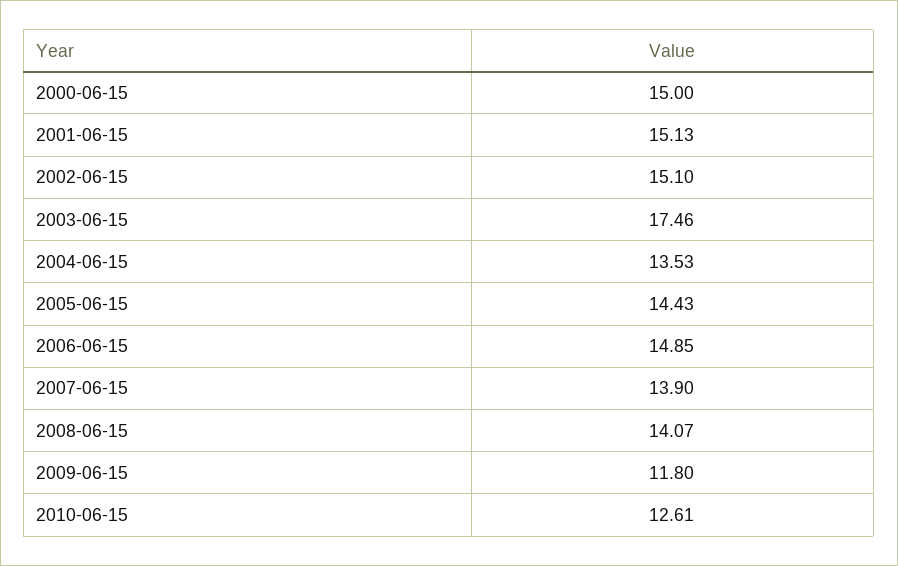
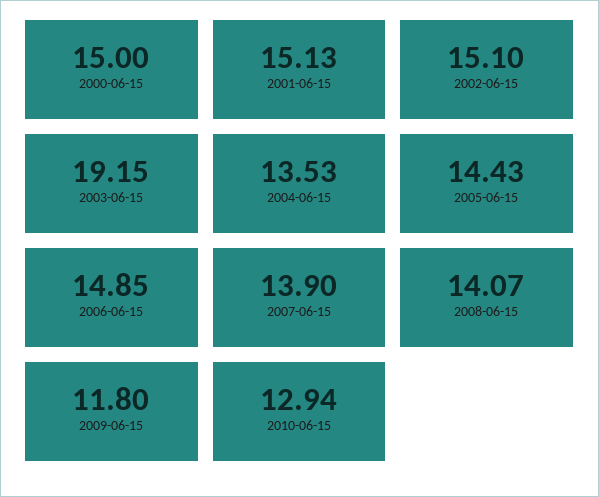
2003-06-15: 17.46 -> 19.15
2010-06-15: 12.61 -> 12.94

